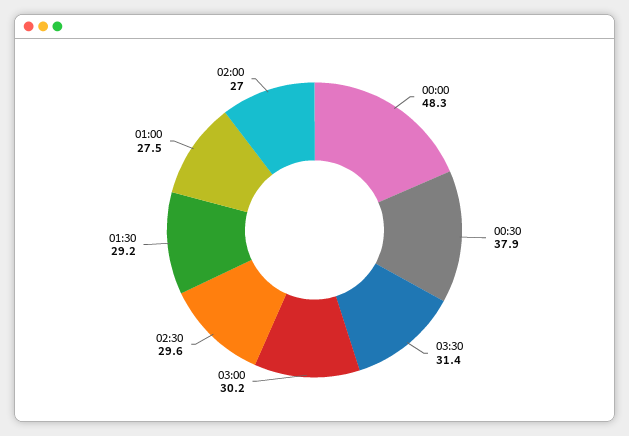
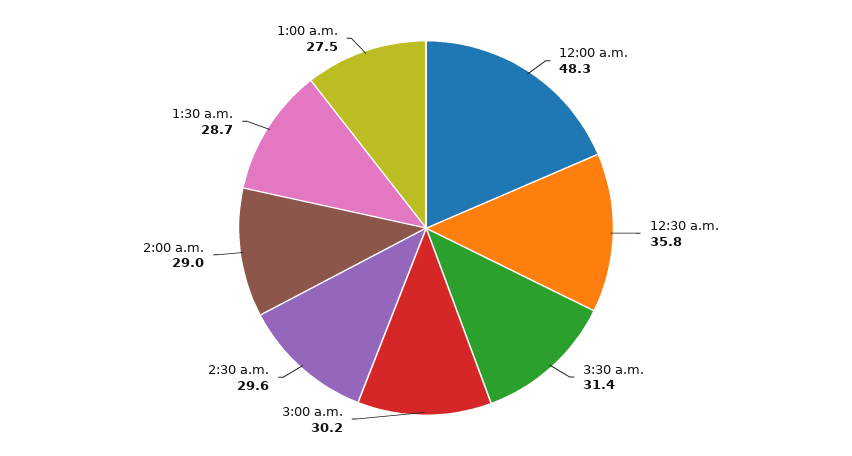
00:30: 37.9 -> 35.8
01:30: 29.2 -> 28.7
02:00: 27 -> 29

